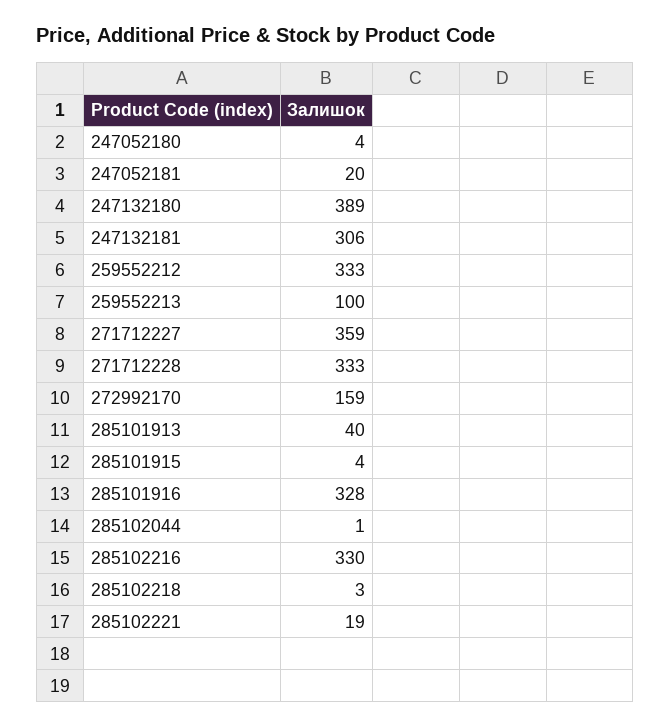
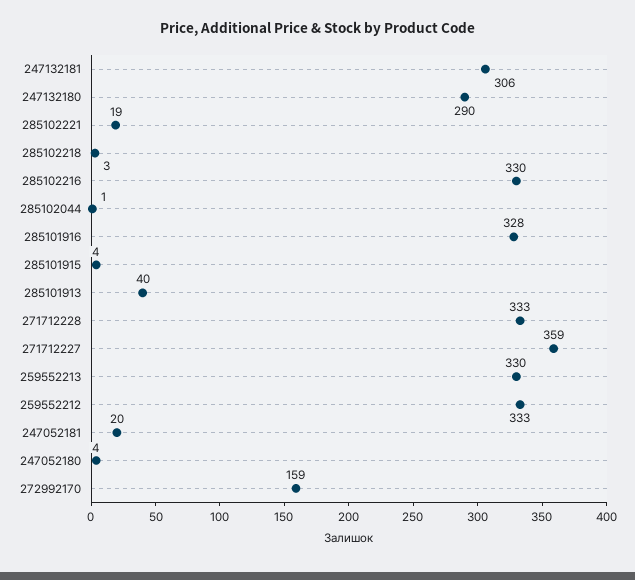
247132180: 389 -> 290
259552213: 100 -> 330

